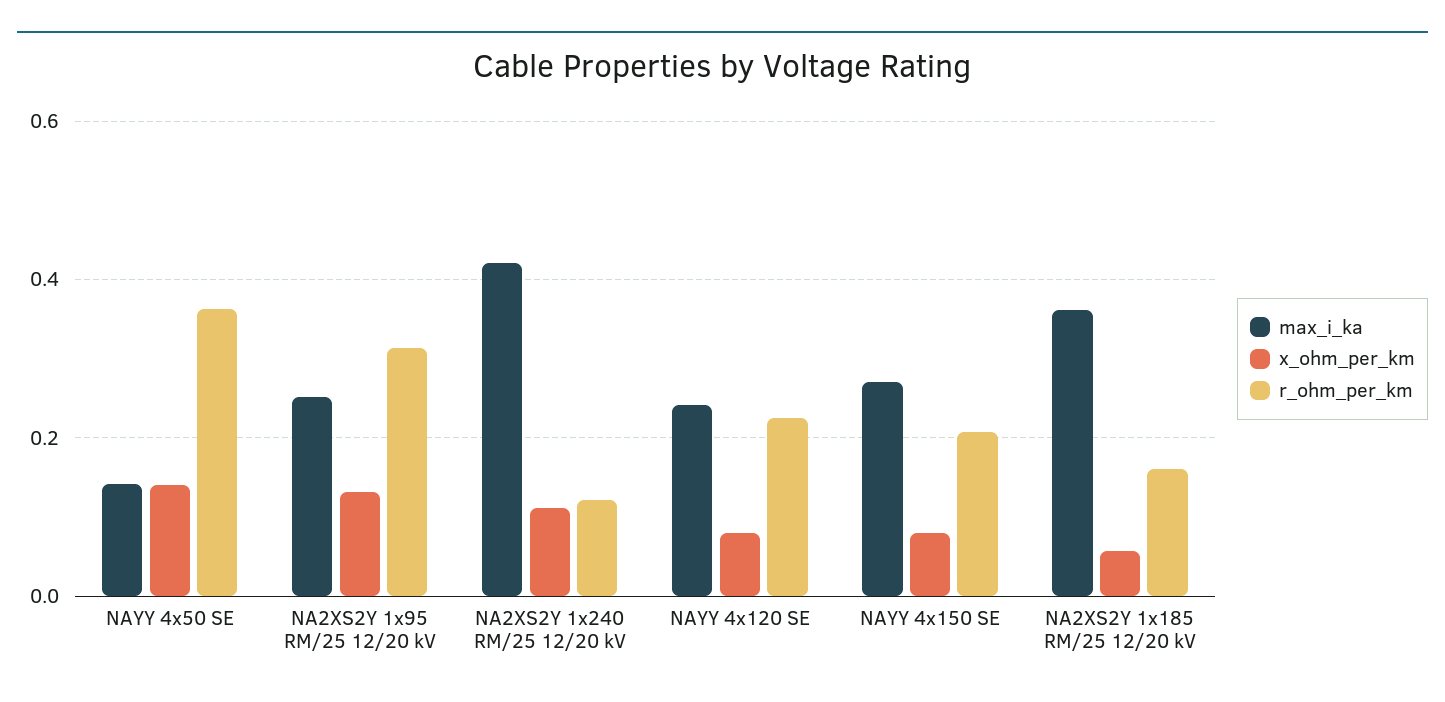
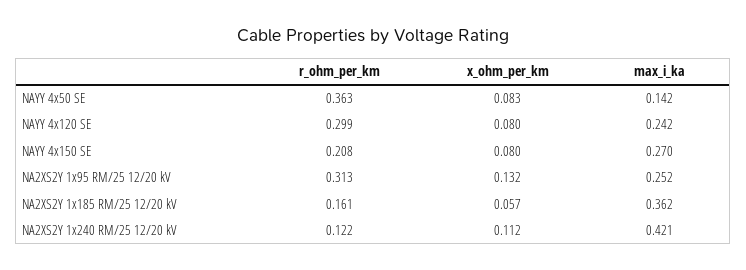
x_ohm_per_km, NAYY 4x50 SE: 0.14 -> 0.083
r_ohm_per_km, NAYY 4x120 SE: 0.22 -> 0.299

